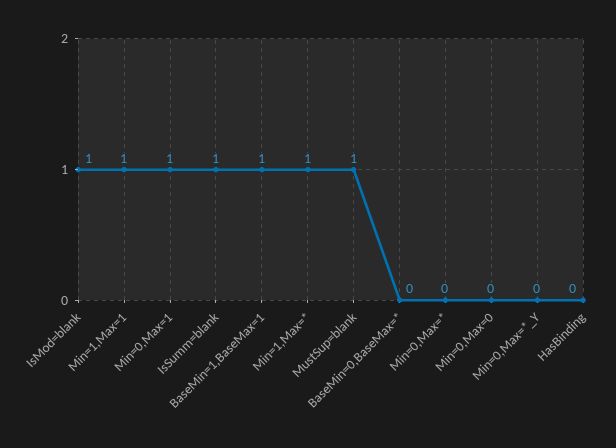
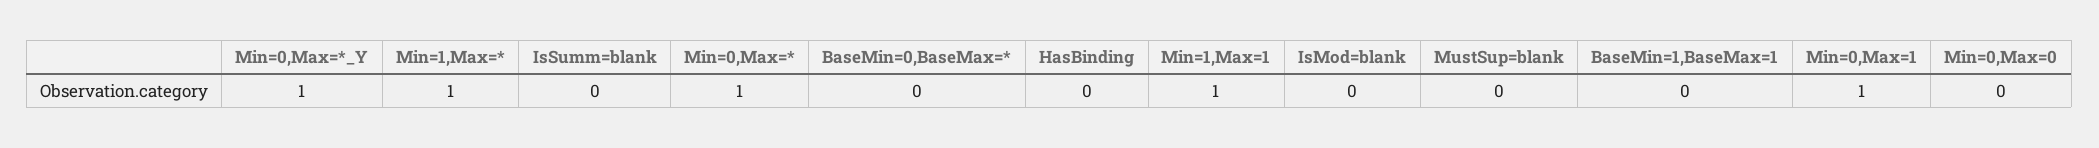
IsMod=blank: 1 -> 0
IsSumm=blank: 1 -> 0
BaseMin=1,BaseMax=1: 1 -> 0
MustSup=blank: 1 -> 0
Min=0,Max=*: 0 -> 1
Min=0,Max=*_Y: 0 -> 1

